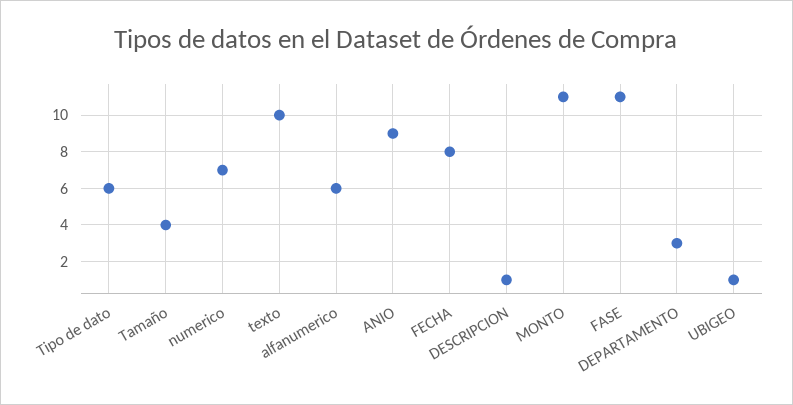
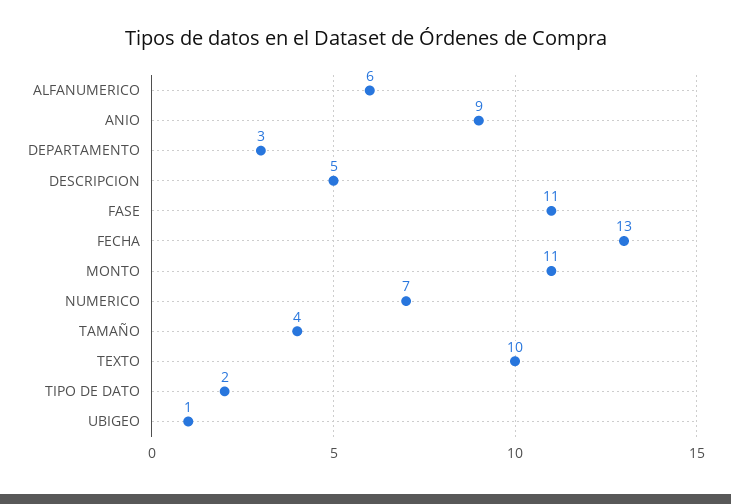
Tipo de dato: 6 -> 2
FECHA: 8 -> 13
DESCRIPCION: 1 -> 5

